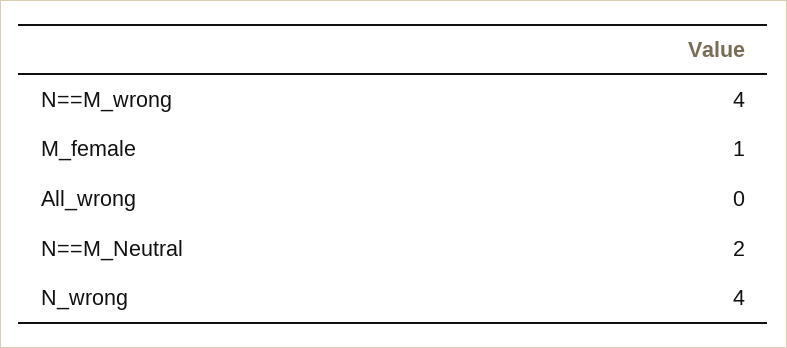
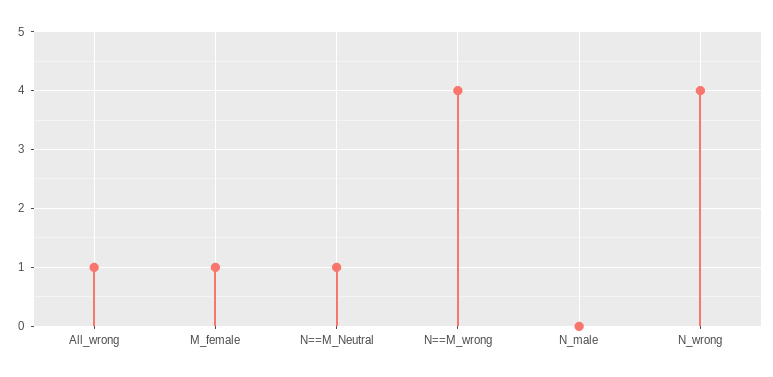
All_wrong: 0 -> 1
N==M_Neutral: 2 -> 1
N_male: none -> 0

